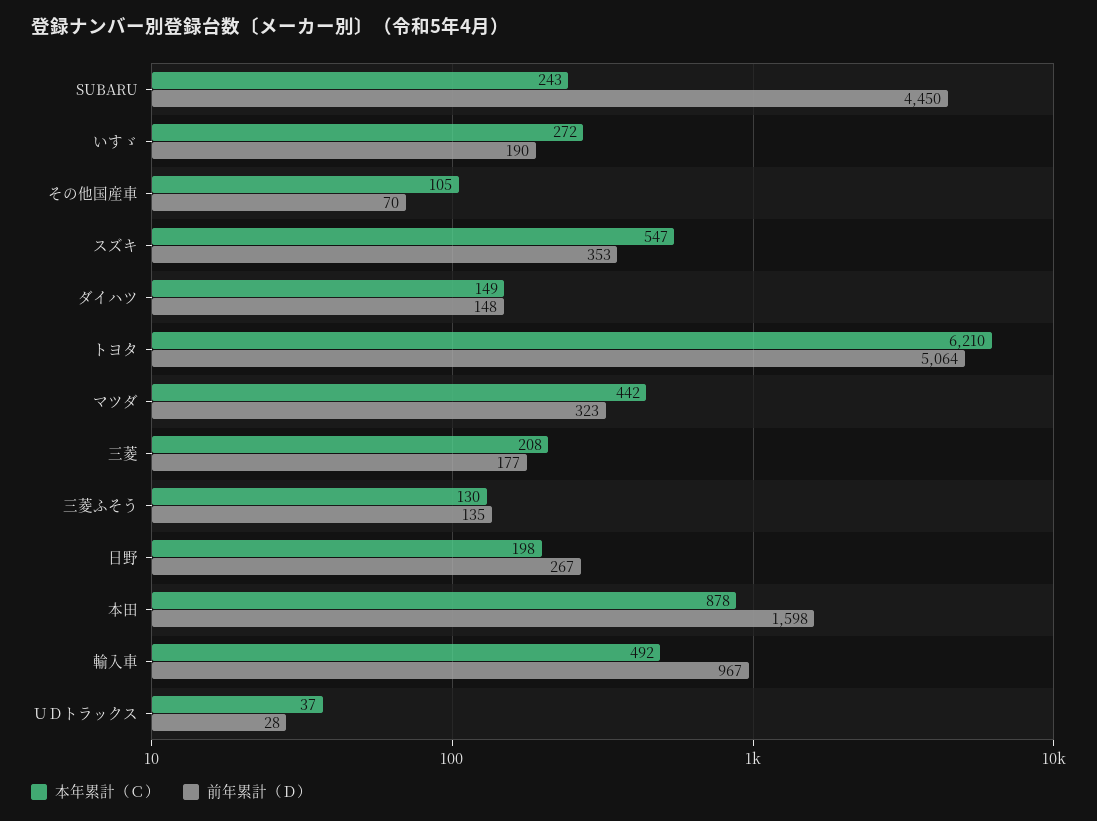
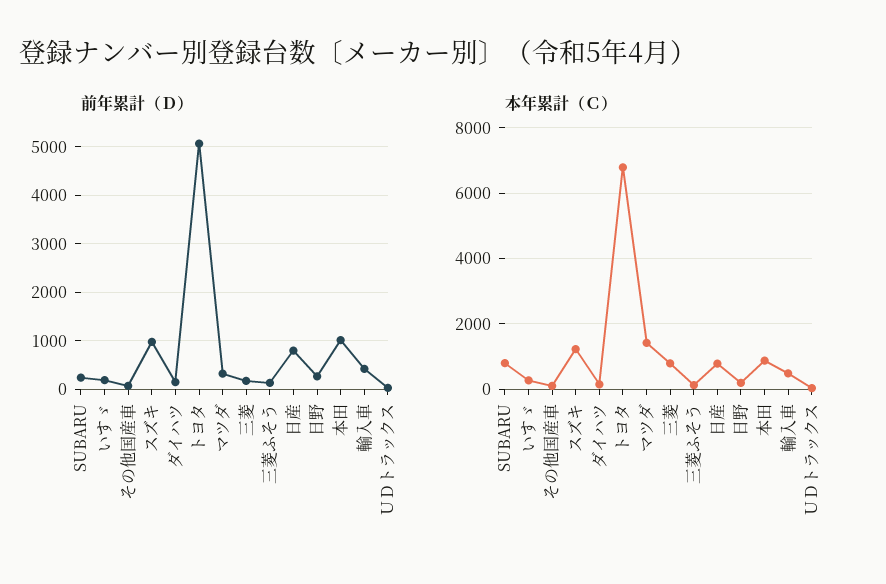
本年累計（Ｃ）, SUBARU: 243 -> 800
前年累計（Ｄ）, SUBARU: 4450 -> 200
本年累計（Ｃ）, スズキ: 547 -> 1200
前年累計（Ｄ）, スズキ: 353 -> 1000
本年累計（Ｃ）, トヨタ: 6210 -> 6800
本年累計（Ｃ）, マツダ: 442 -> 1400
本年累計（Ｃ）, 三菱: 208 -> 800
前年累計（Ｄ）, 本田: 1598 -> 1000
前年累計（Ｄ）, 輸入車: 967 -> 400
前年累計（Ｄ）, 日産: none -> 800
本年累計（Ｃ）, 日産: none -> 800

